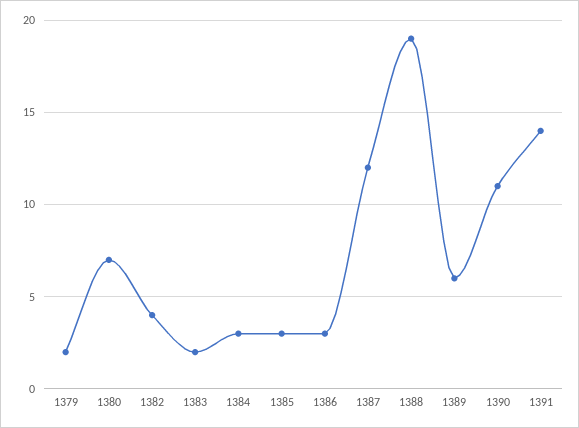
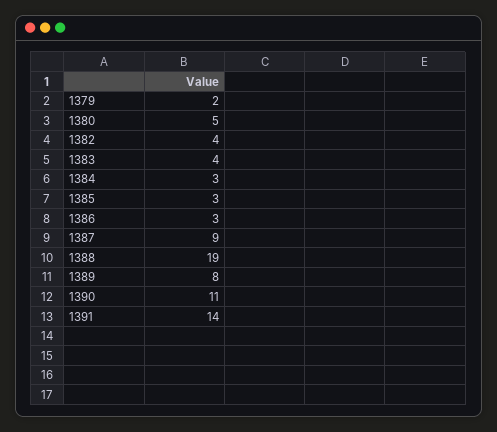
1380: 7 -> 5
1383: 2 -> 4
1387: 12 -> 9
1389: 6 -> 8

